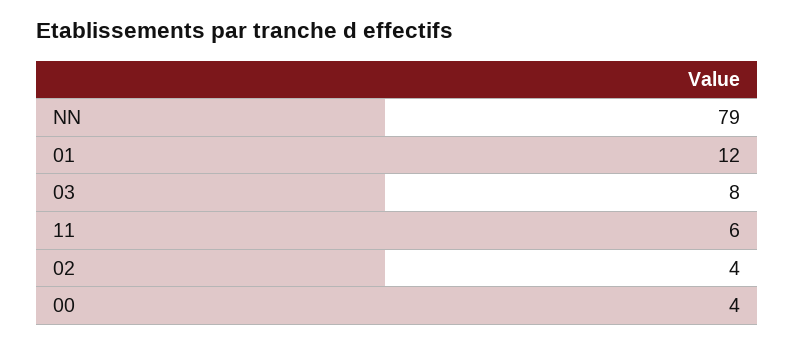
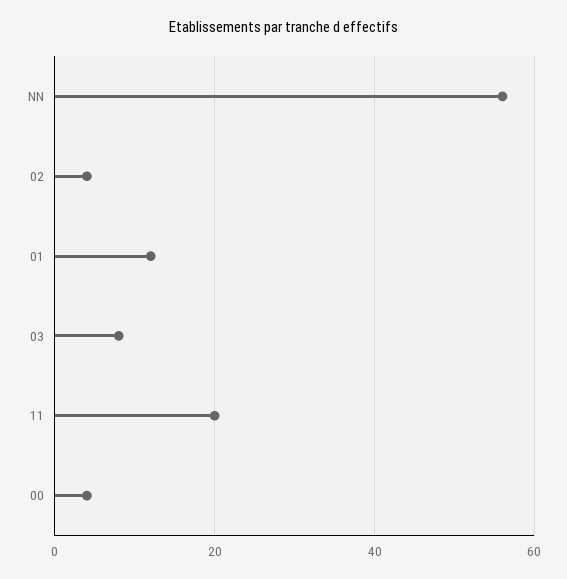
NN: 79 -> 55
11: 6 -> 20

